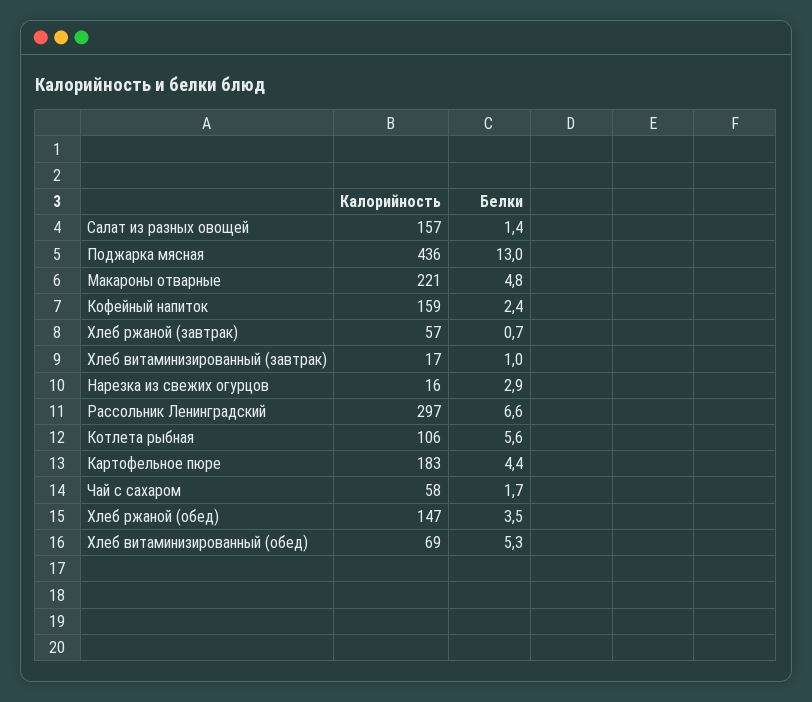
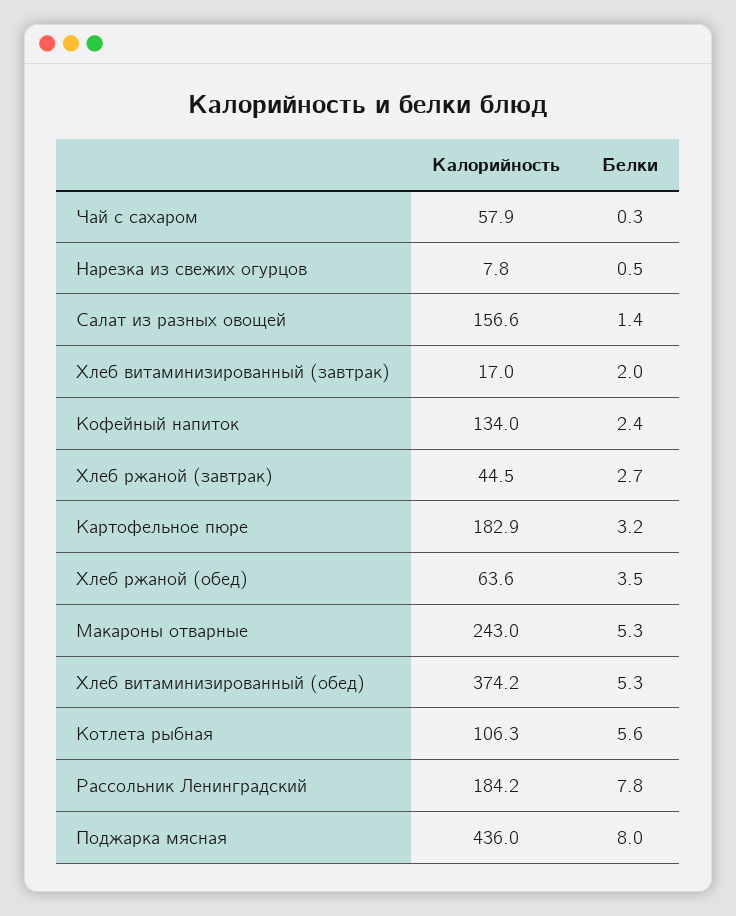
Белки, Поджарка мясная: 13 -> 8
Калорийность, Макароны отварные: 221 -> 243
Белки, Макароны отварные: 4.8 -> 5.3
Калорийность, Кофейный напиток: 159 -> 134
Калорийность, Хлеб ржаной (завтрак): 57 -> 44.5
Белки, Хлеб ржаной (завтрак): 0.7 -> 2.7
Белки, Хлеб витаминизированный (завтрак): 1 -> 2
Калорийность, Нарезка из свежих огурцов: 16 -> 7.8
Белки, Нарезка из свежих огурцов: 2.9 -> 0.5
Калорийность, Рассольник Ленинградский: 297 -> 184.2
Белки, Рассольник Ленинградский: 6.6 -> 7.8
Белки, Картофельное пюре: 4.4 -> 3.2
Белки, Чай с сахаром: 1.7 -> 0.3
Калорийность, Хлеб ржаной (обед): 147 -> 63.6
Калорийность, Хлеб витаминизированный (обед): 69 -> 374.2

